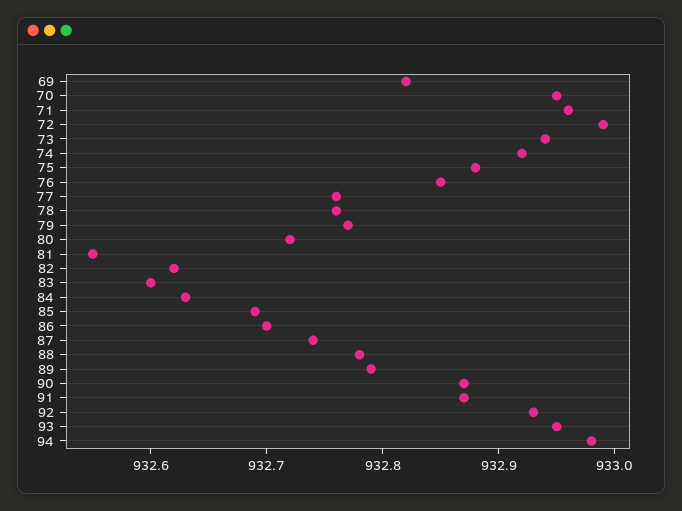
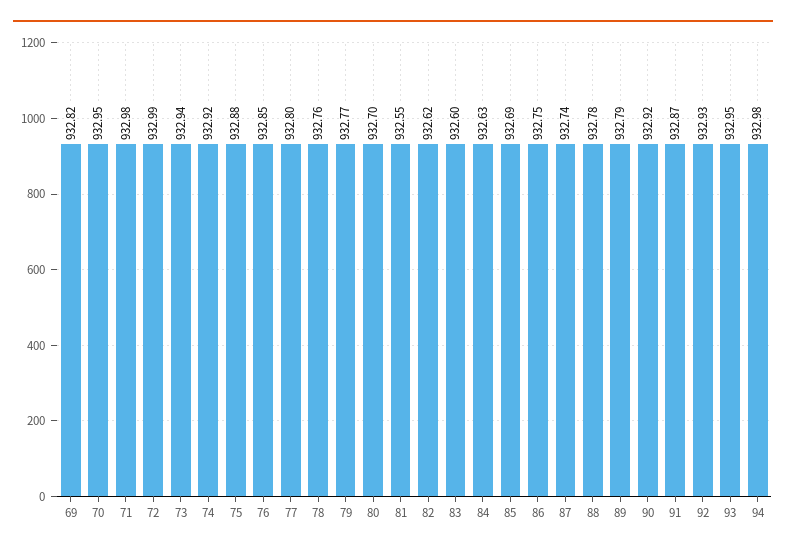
71: 932.96 -> 932.98
77: 932.76 -> 932.8
80: 932.72 -> 932.7
86: 932.7 -> 932.75
90: 932.87 -> 932.92

